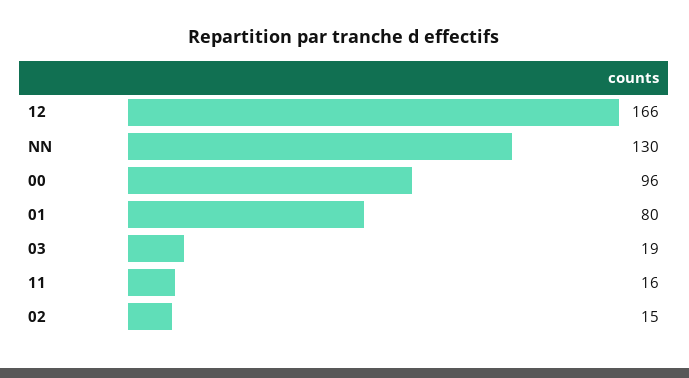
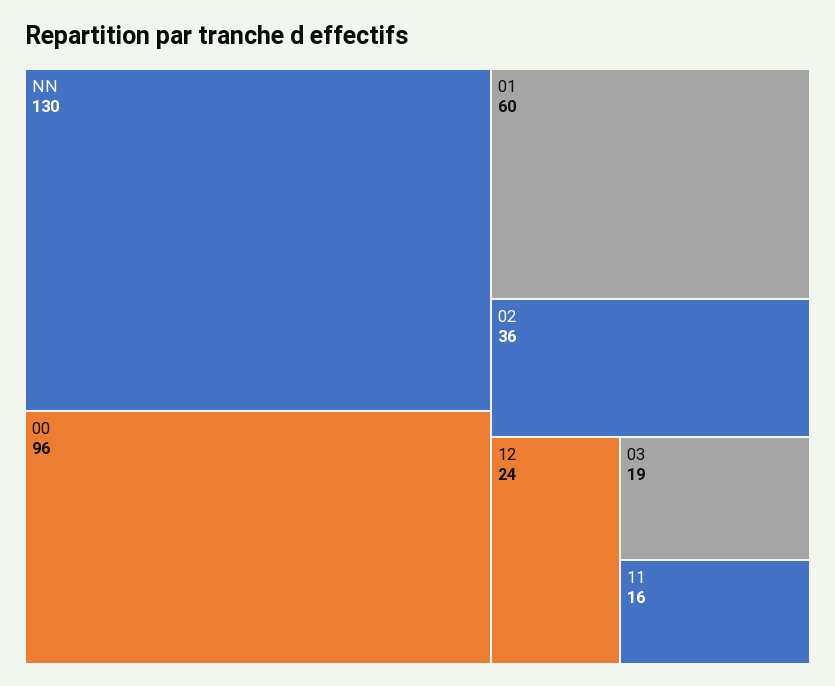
12: 166 -> 24
01: 80 -> 60
02: 15 -> 36

